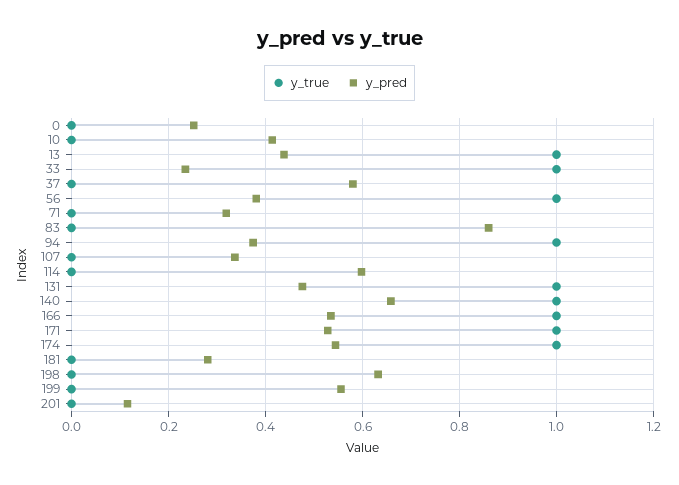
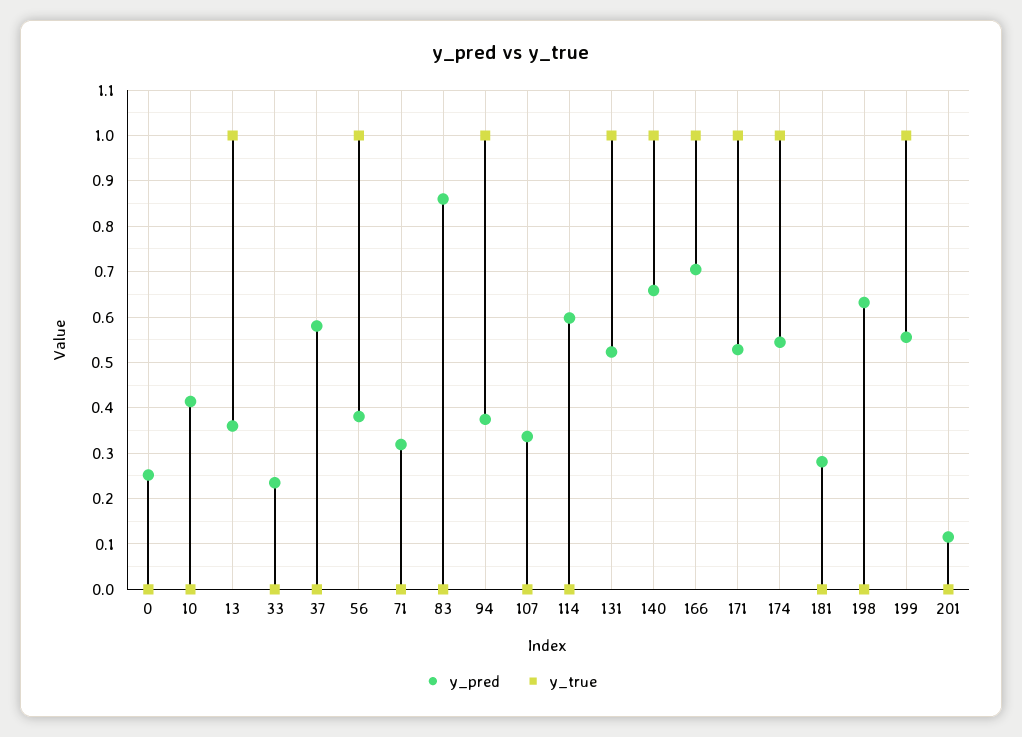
y_pred, 13: 0.44 -> 0.36
y_true, 33: 1 -> 0
y_pred, 131: 0.48 -> 0.52
y_pred, 166: 0.54 -> 0.7
y_true, 199: 0 -> 1

